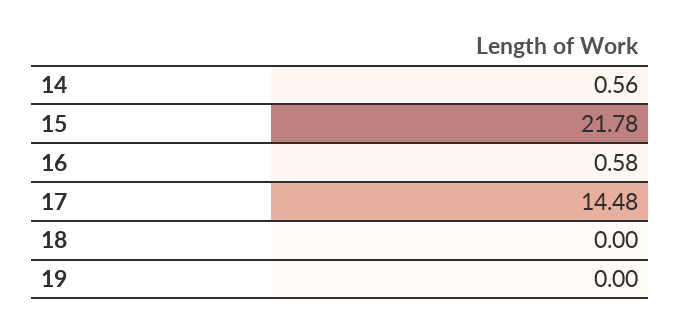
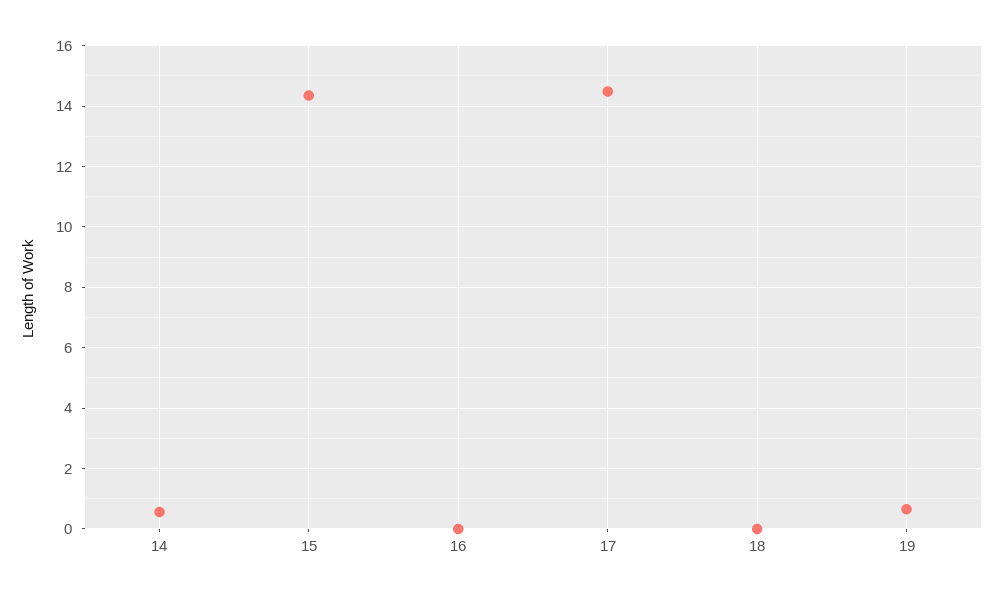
15: 21.78 -> 14.4
16: 0.58 -> 0
19: 0 -> 0.6

